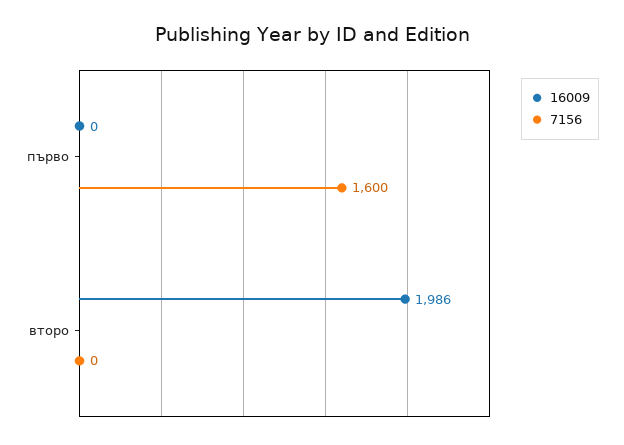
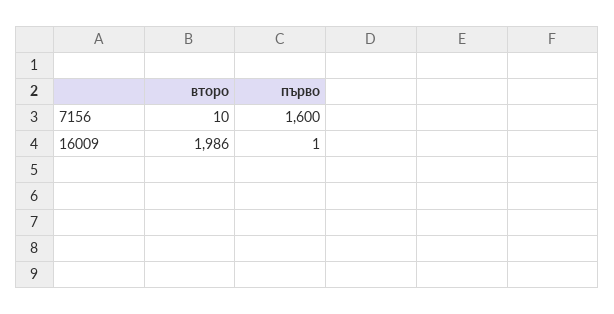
16009, първо: 0 -> 1
7156, второ: 0 -> 10

